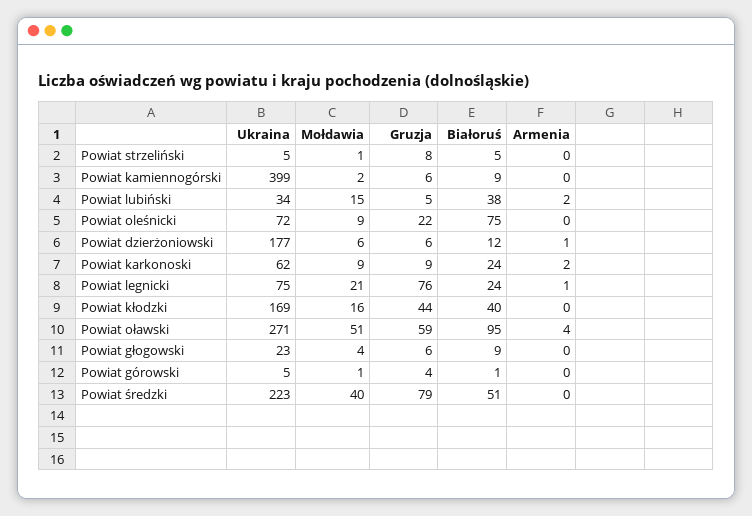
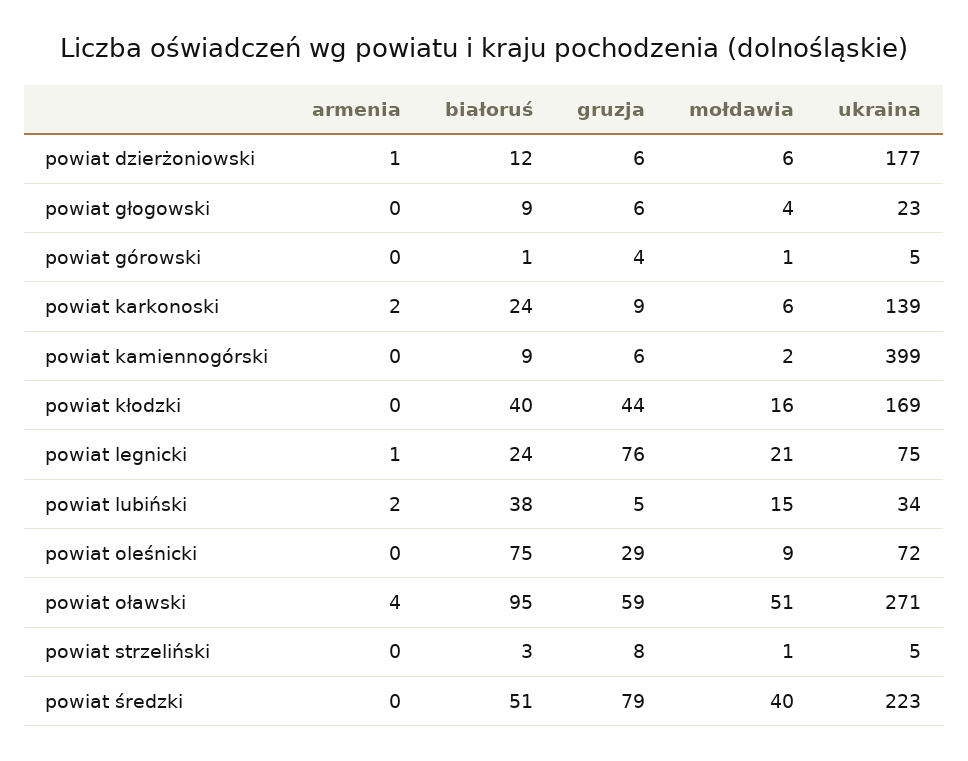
Białoruś, Powiat strzeliński: 5 -> 3
Gruzja, Powiat oleśnicki: 22 -> 29
Ukraina, Powiat karkonoski: 62 -> 139
Mołdawia, Powiat karkonoski: 9 -> 6

